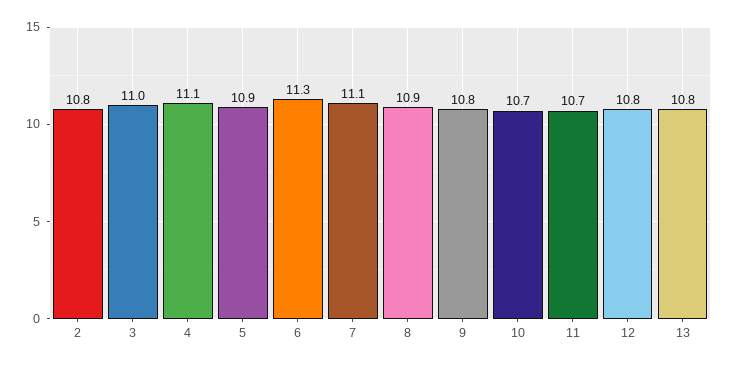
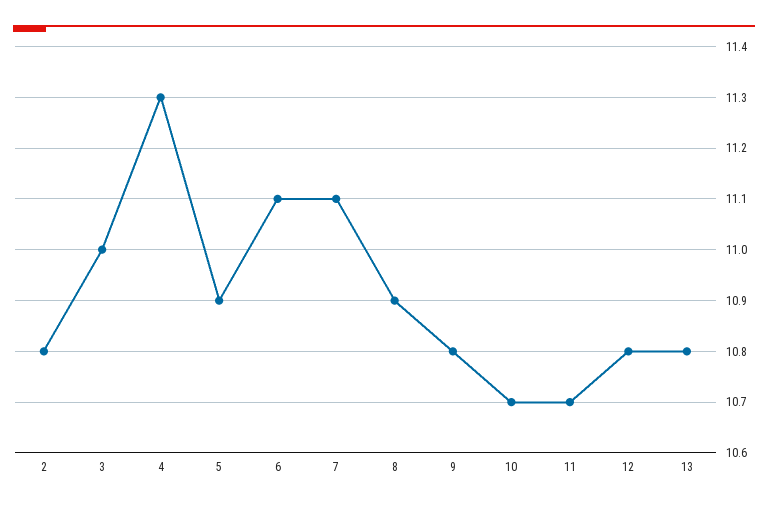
4: 11.1 -> 11.3
6: 11.3 -> 11.1

